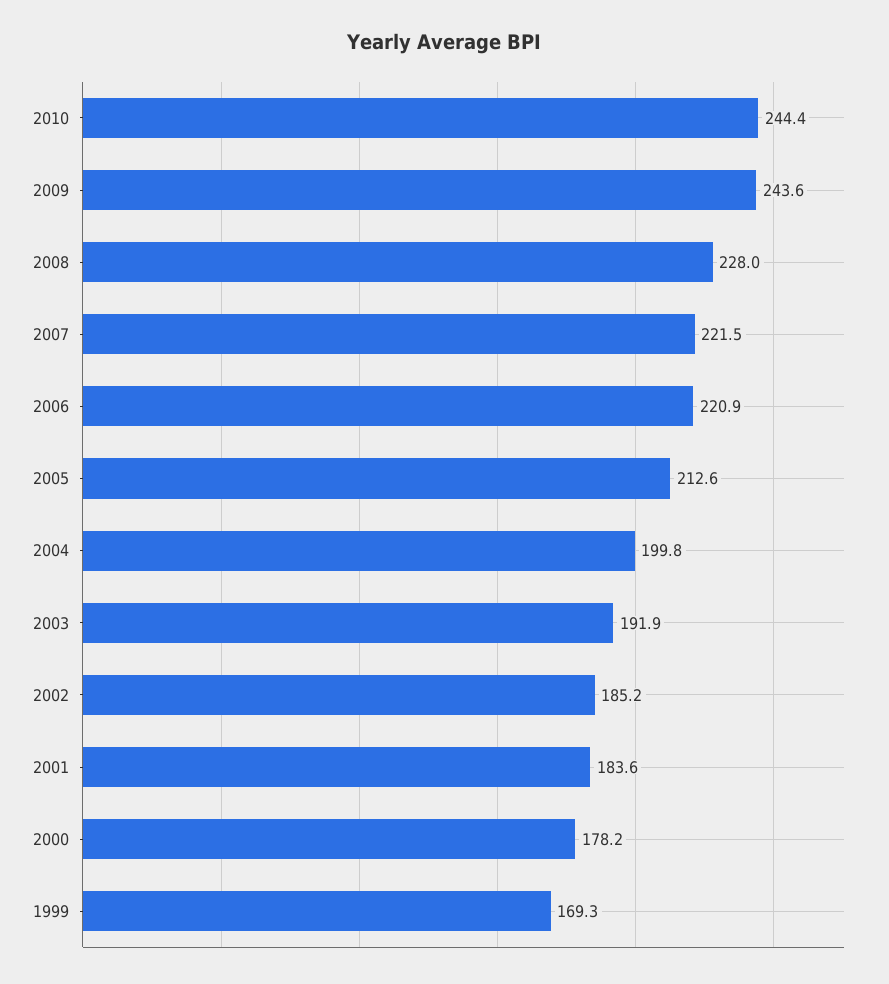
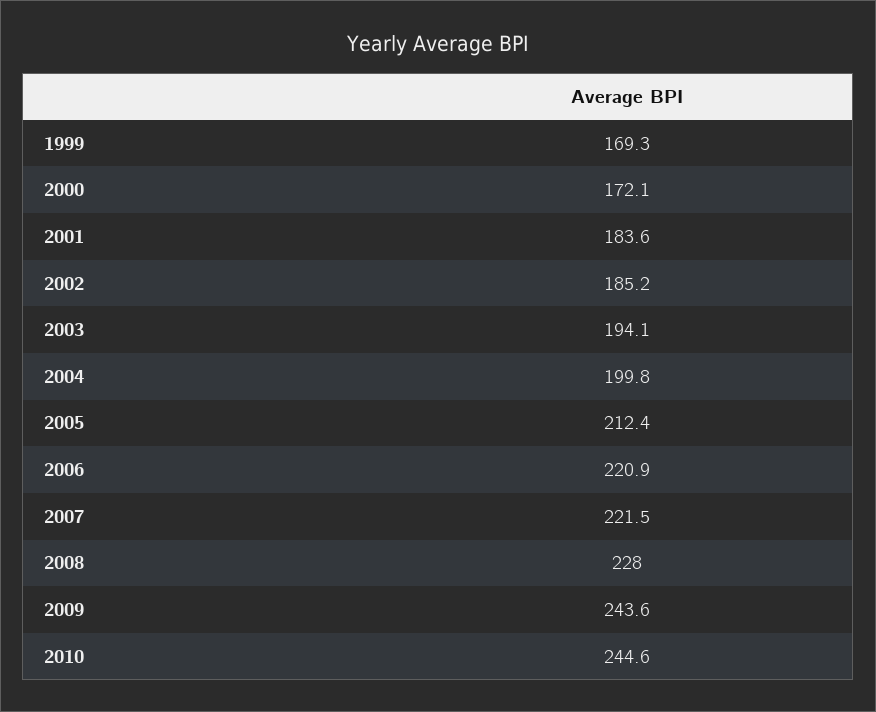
2010: 244.4 -> 244.6
2005: 212.6 -> 212.4
2003: 191.9 -> 194.1
2000: 178.2 -> 172.1

